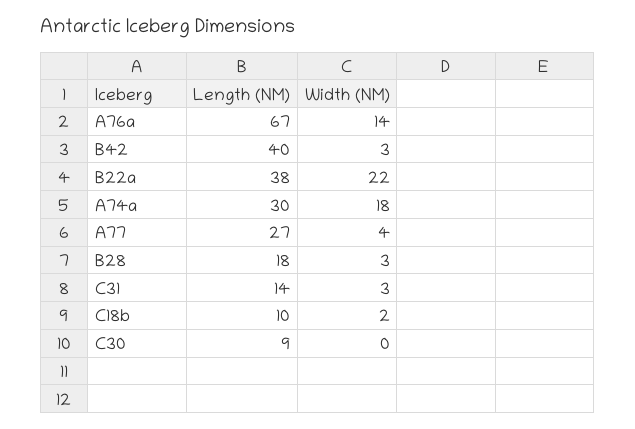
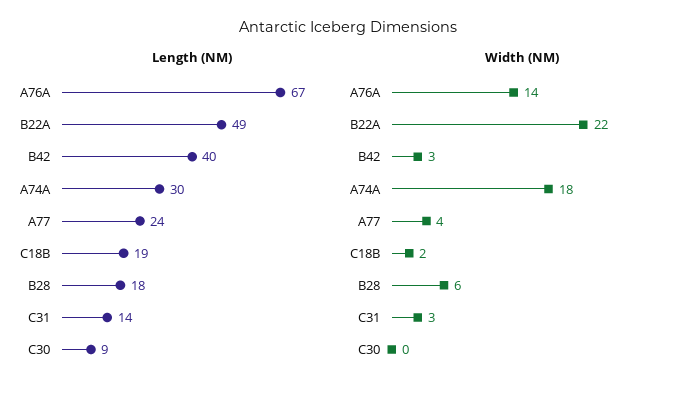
Length (NM), B22a: 38 -> 49
Length (NM), A77: 27 -> 24
Width (NM), B28: 3 -> 6
Length (NM), C18b: 10 -> 19

